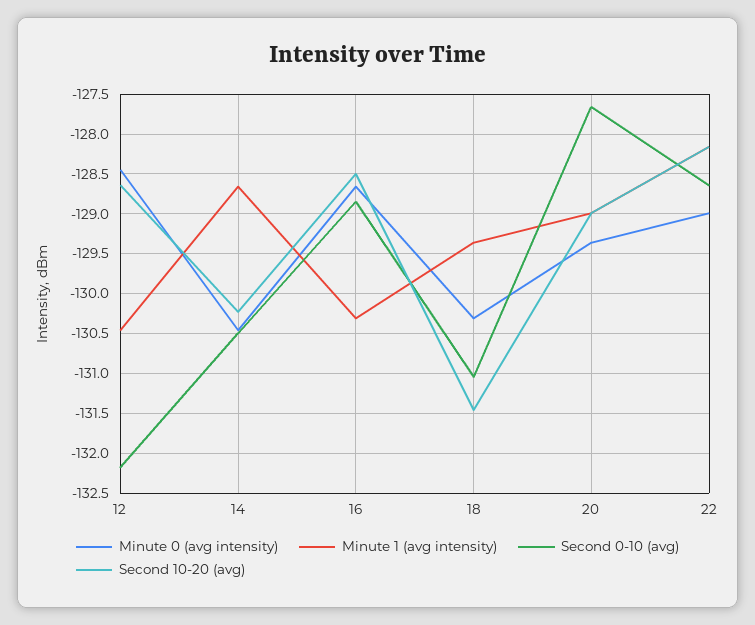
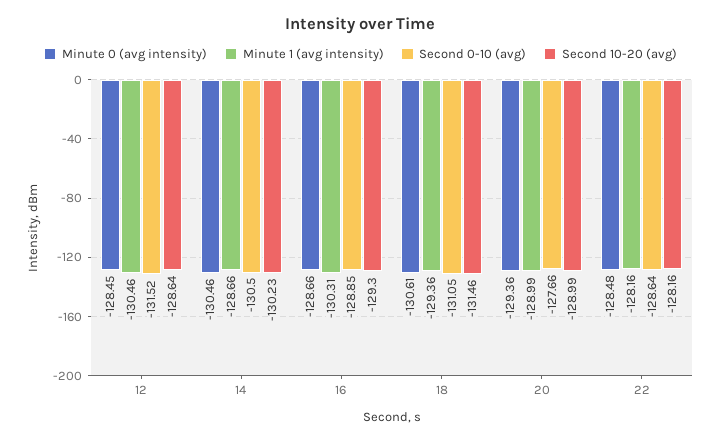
Second 0-10 (avg), 12: -132.2 -> -131.52
Second 10-20 (avg), 16: -128.5 -> -129.3
Minute 0 (avg intensity), 18: -130.3 -> -130.61
Minute 0 (avg intensity), 22: -129 -> -128.48

